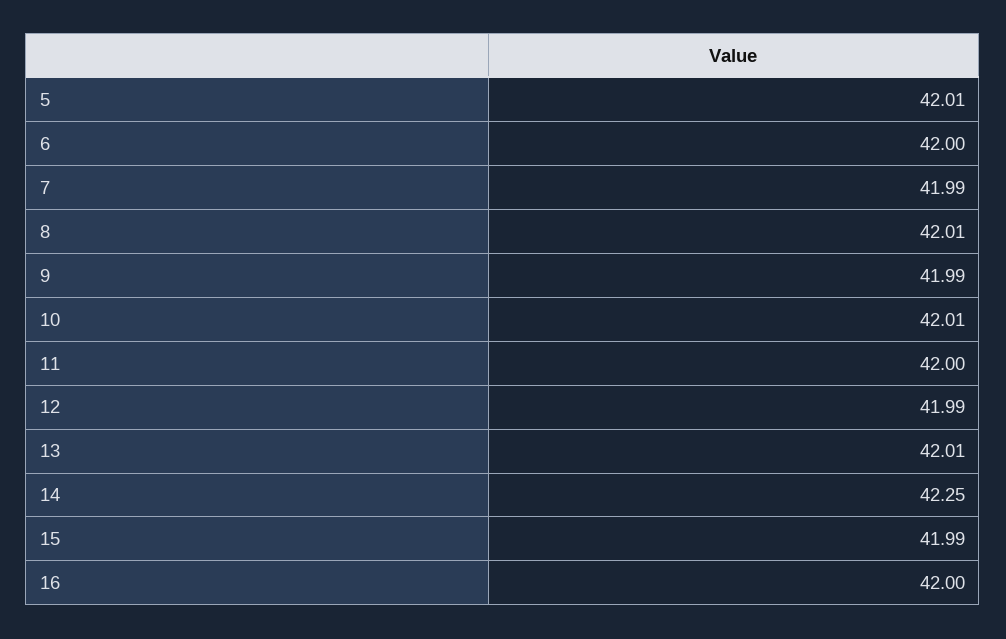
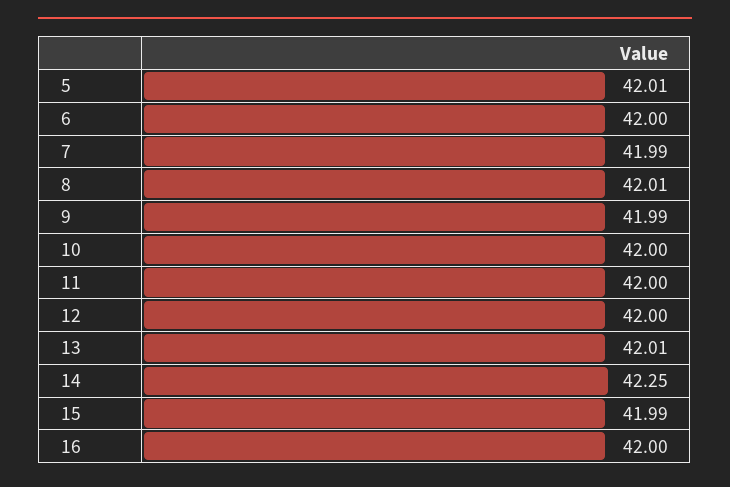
10: 42.01 -> 42
12: 41.99 -> 42

